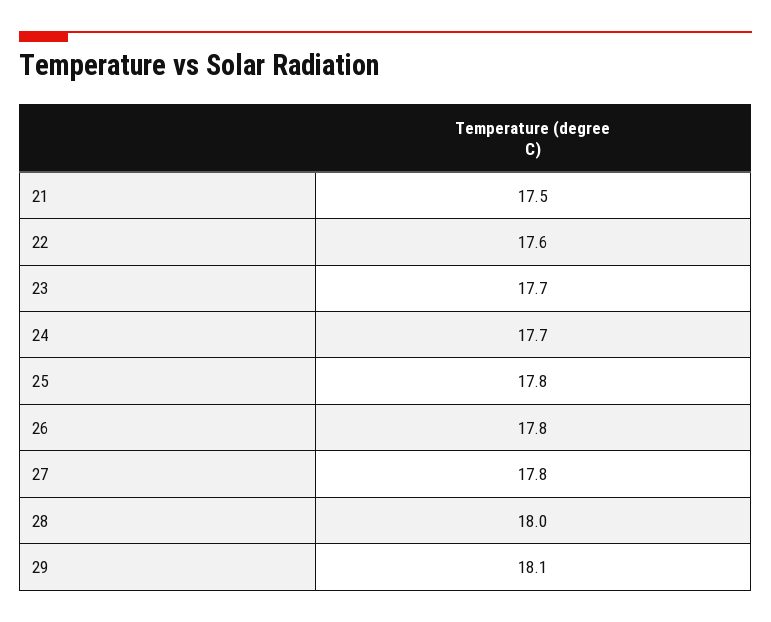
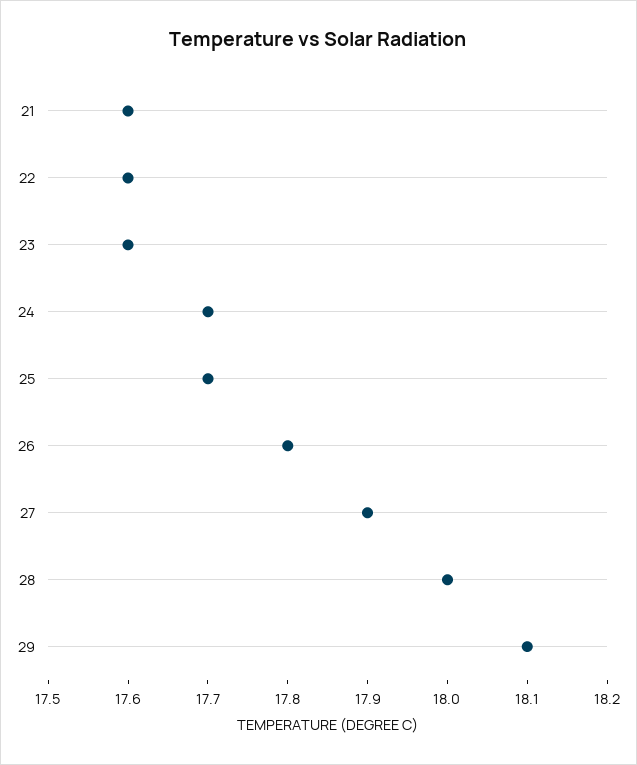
21: 17.5 -> 17.6
23: 17.7 -> 17.6
25: 17.8 -> 17.7
27: 17.8 -> 17.9

